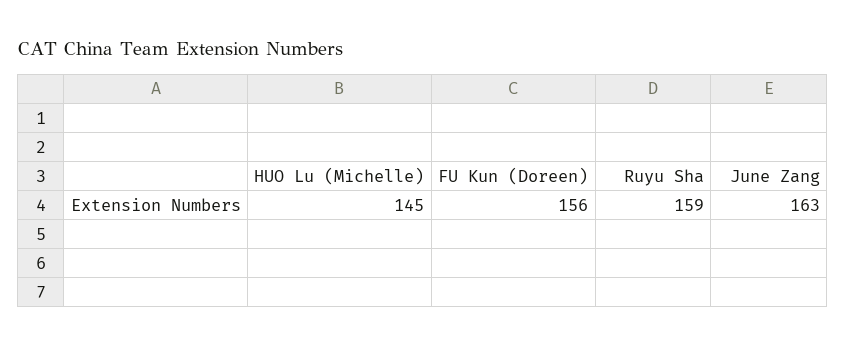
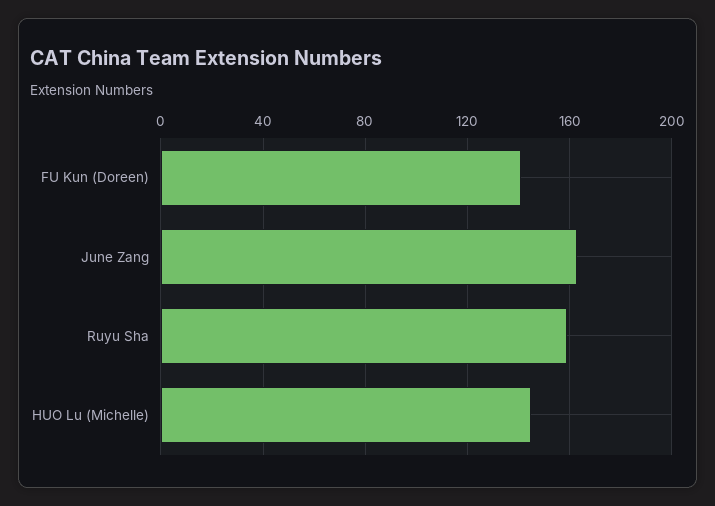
FU Kun (Doreen): 156 -> 140

